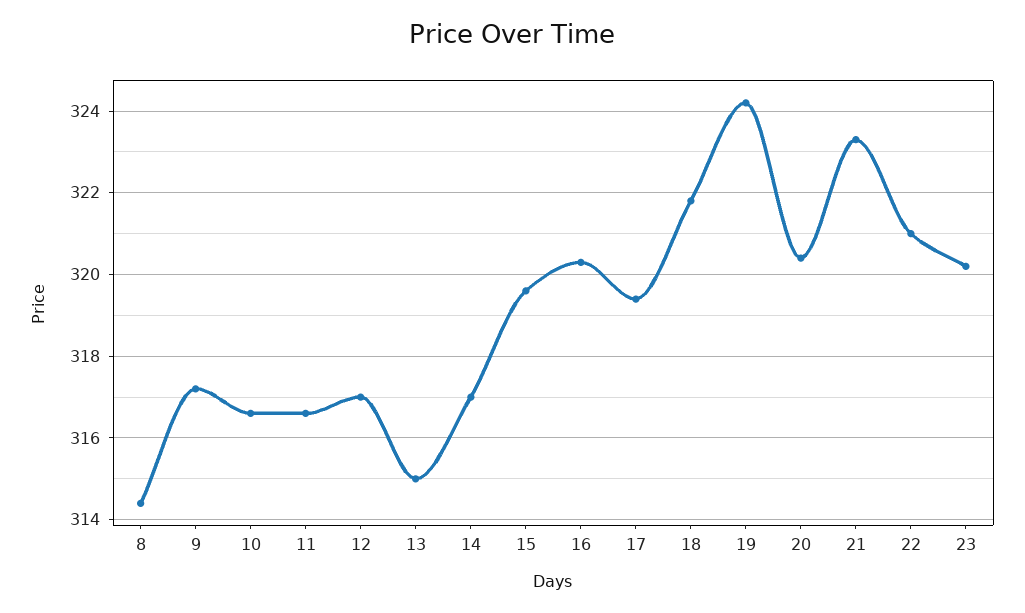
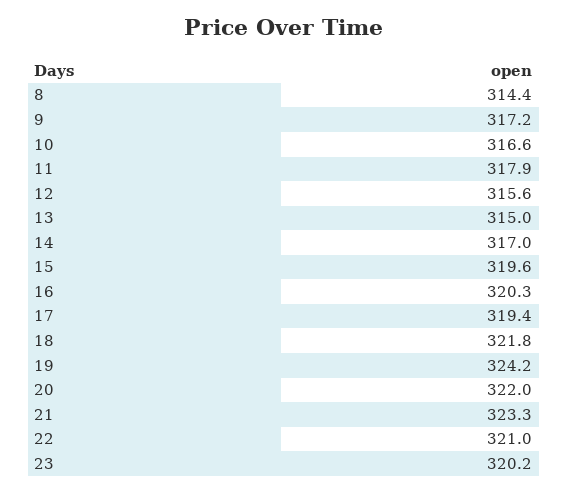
11: 316.5 -> 317.9
12: 317 -> 315.6
20: 320.5 -> 322

